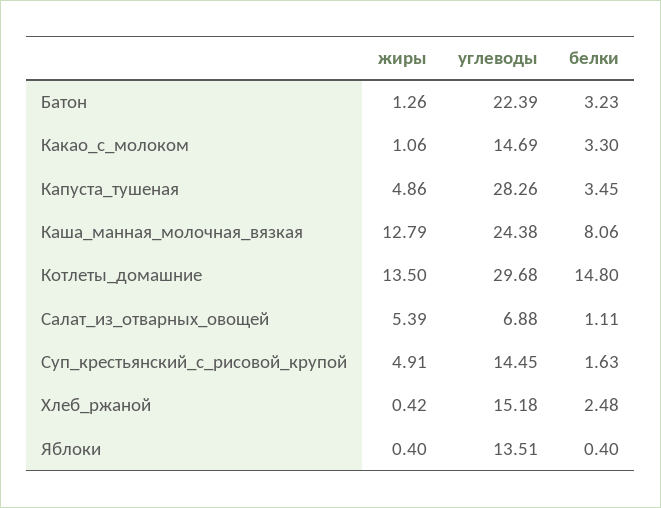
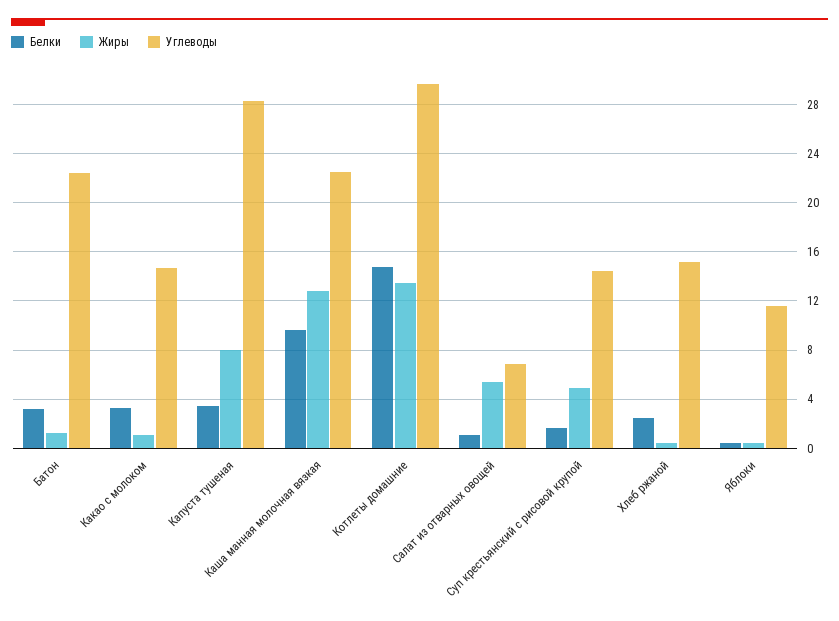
жиры, Капуста_тушеная: 4.86 -> 8
углеводы, Каша_манная_молочная_вязкая: 24.38 -> 22.5
белки, Каша_манная_молочная_вязкая: 8.06 -> 9.5
углеводы, Яблоки: 13.51 -> 11.5

